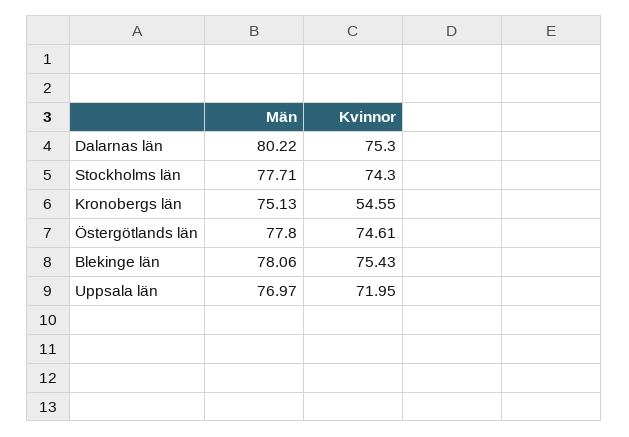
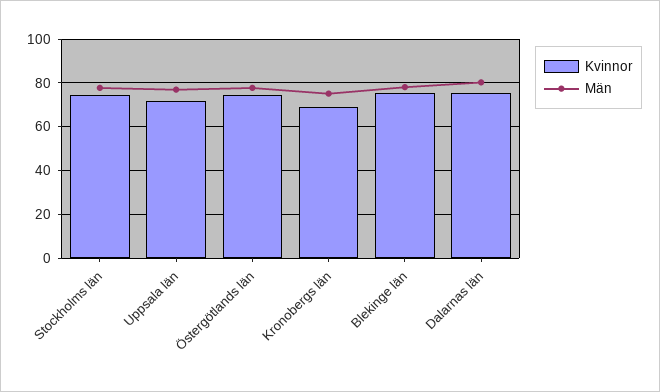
Kvinnor, Kronobergs län: 54.55 -> 70

